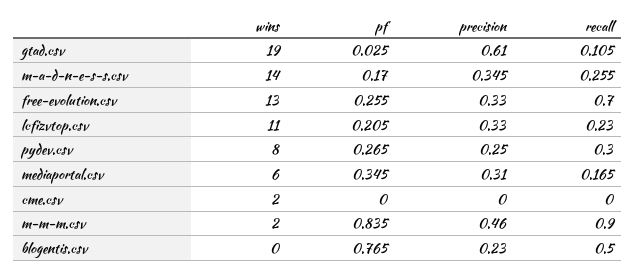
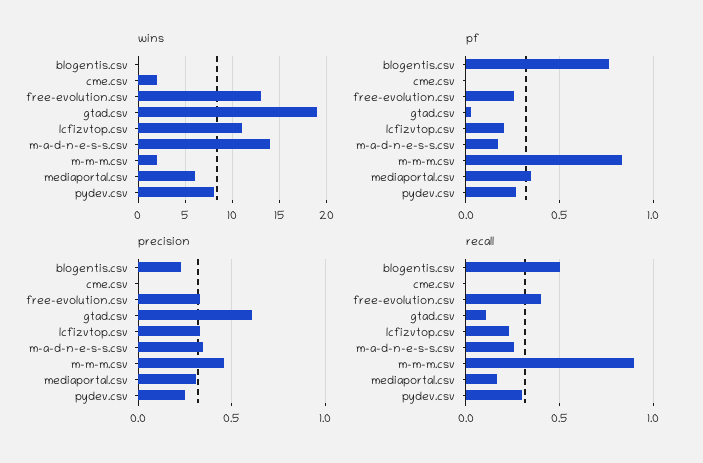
recall, free-evolution.csv: 0.7 -> 0.4

